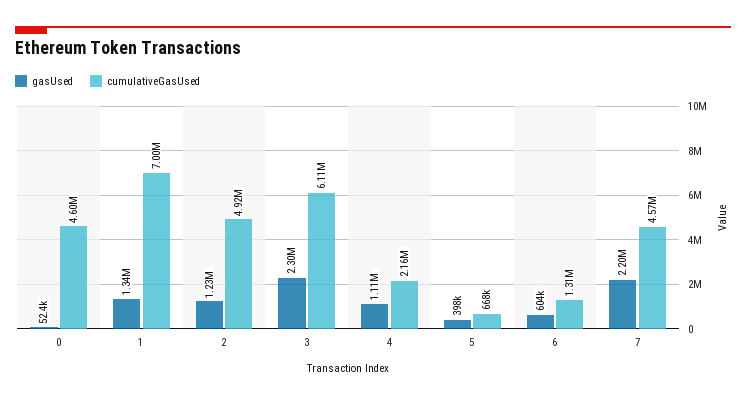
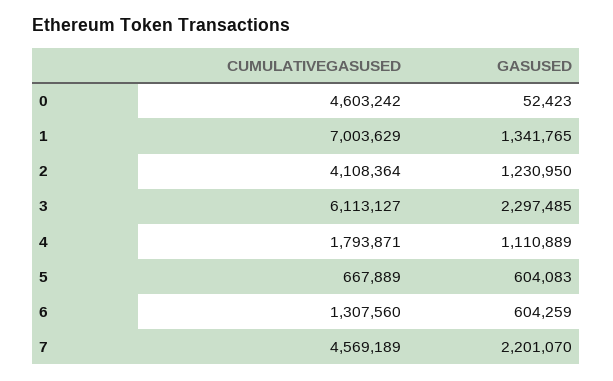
cumulativeGasUsed, 2: 4920000 -> 4108364
cumulativeGasUsed, 4: 2160000 -> 1793871
gasUsed, 5: 398000 -> 604083

